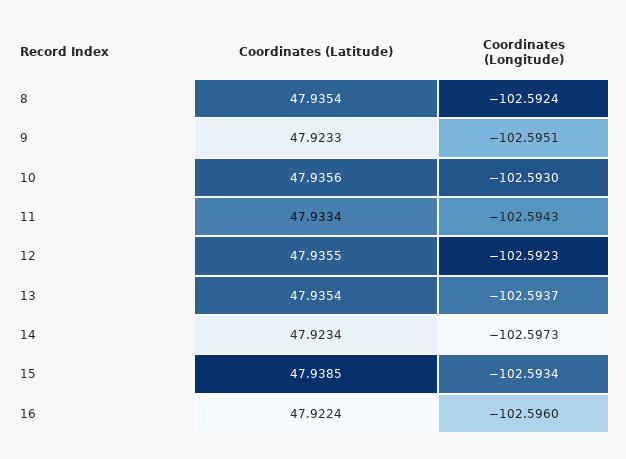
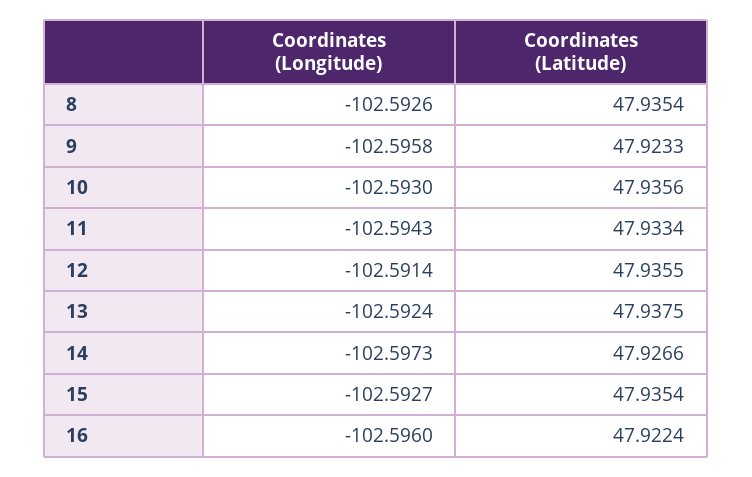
Coordinates (Longitude), 8: -102.5924 -> -102.5926
Coordinates (Longitude), 9: -102.5951 -> -102.5958
Coordinates (Longitude), 12: -102.5923 -> -102.5914
Coordinates (Latitude), 13: 47.9354 -> 47.9375
Coordinates (Longitude), 13: -102.5937 -> -102.5924
Coordinates (Latitude), 14: 47.9234 -> 47.9266
Coordinates (Latitude), 15: 47.9385 -> 47.9354
Coordinates (Longitude), 15: -102.5934 -> -102.5927

